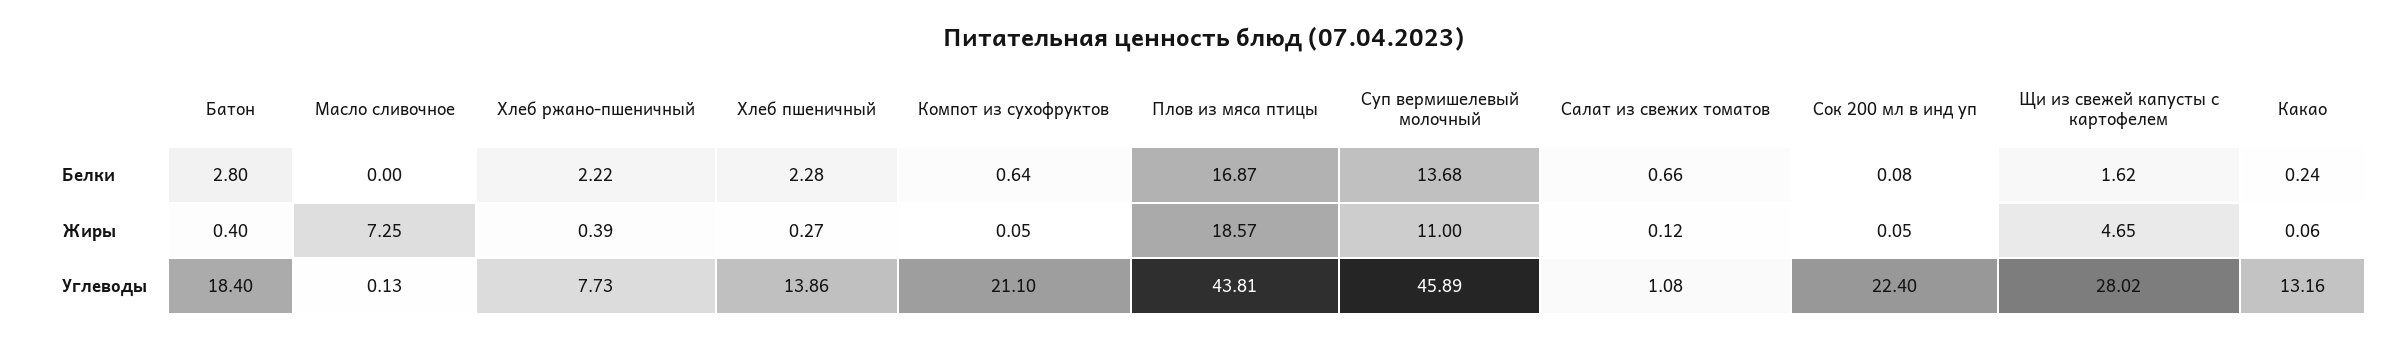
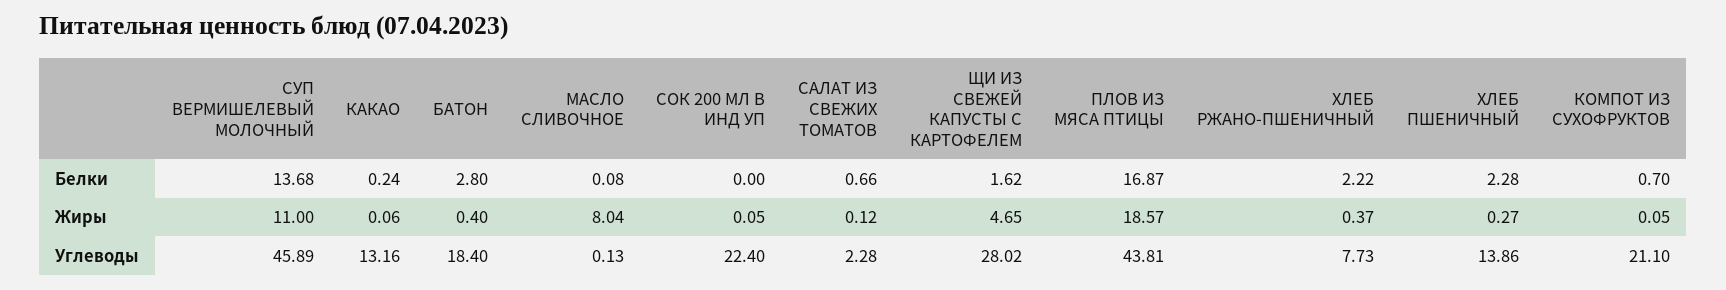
Масло сливочное, Белки: 0 -> 0.08
Компот из сухофруктов, Белки: 0.64 -> 0.7
Сок 200 мл в инд уп, Белки: 0.08 -> 0
Масло сливочное, Жиры: 7.25 -> 8.04
Хлеб ржано-пшеничный, Жиры: 0.39 -> 0.37
Салат из свежих томатов, Углеводы: 1.08 -> 2.28

